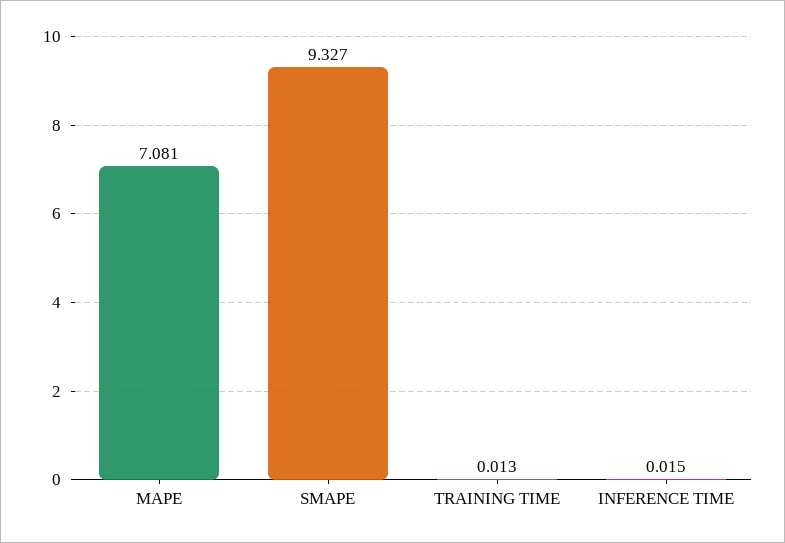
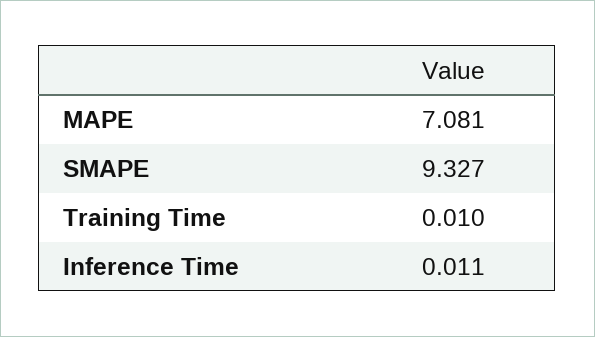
TRAINING TIME: 0.013 -> 0.01
INFERENCE TIME: 0.015 -> 0.011

